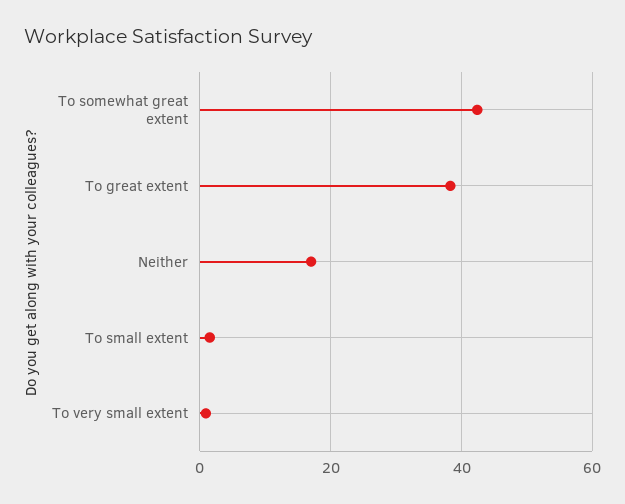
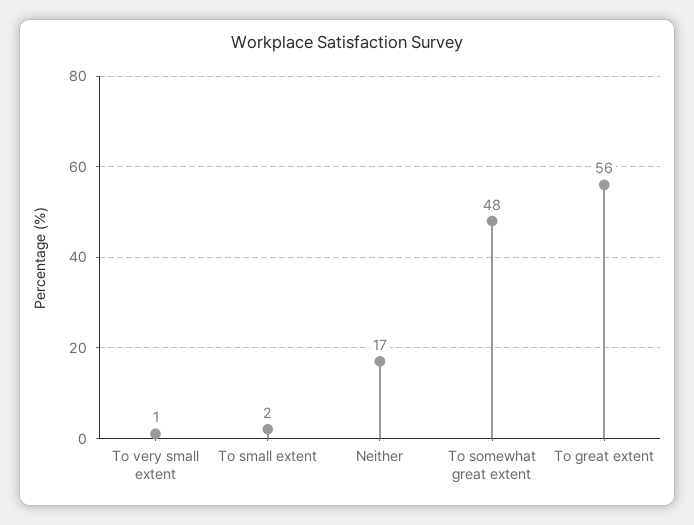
To somewhat great extent: 42 -> 48
To great extent: 38 -> 56

